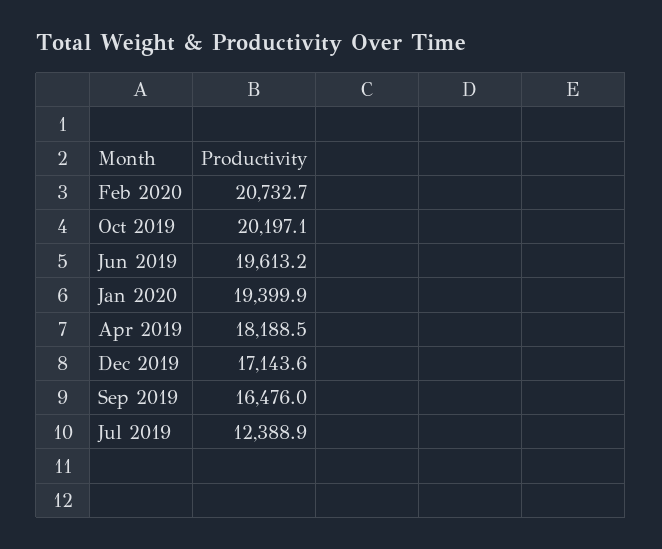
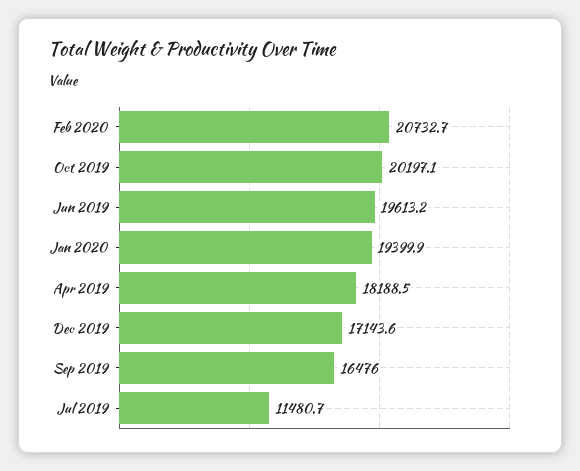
Jul 2019: 12388.9 -> 11480.7

